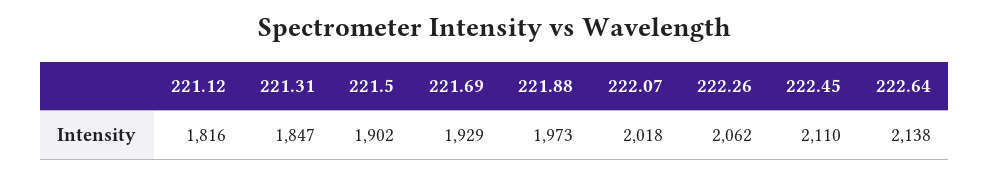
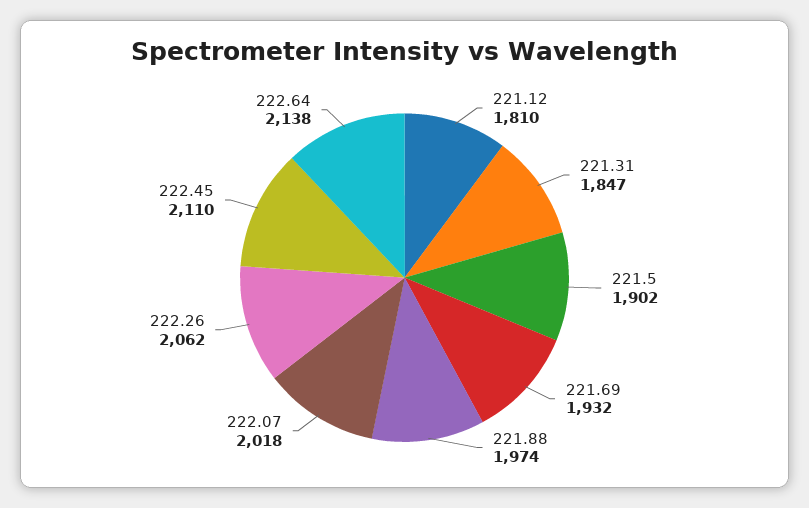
221.12: 1816 -> 1810
221.69: 1929 -> 1932
221.88: 1973 -> 1974

